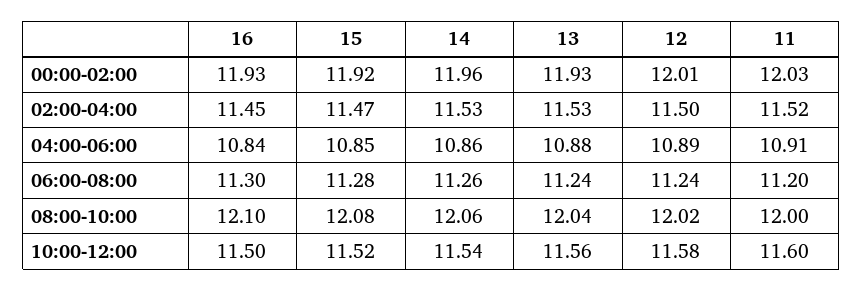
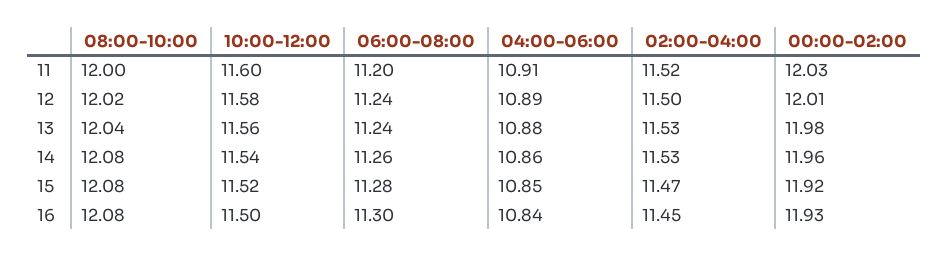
13, 00:00-02:00: 11.93 -> 11.98
16, 08:00-10:00: 12.1 -> 12.08
14, 08:00-10:00: 12.06 -> 12.08

